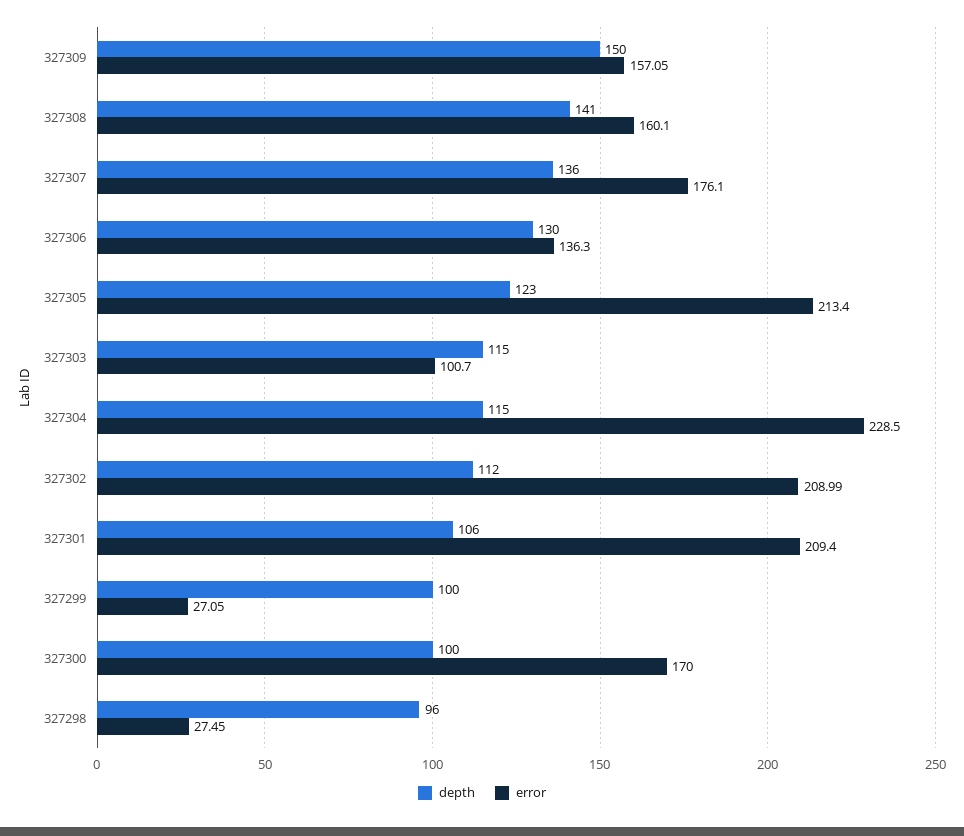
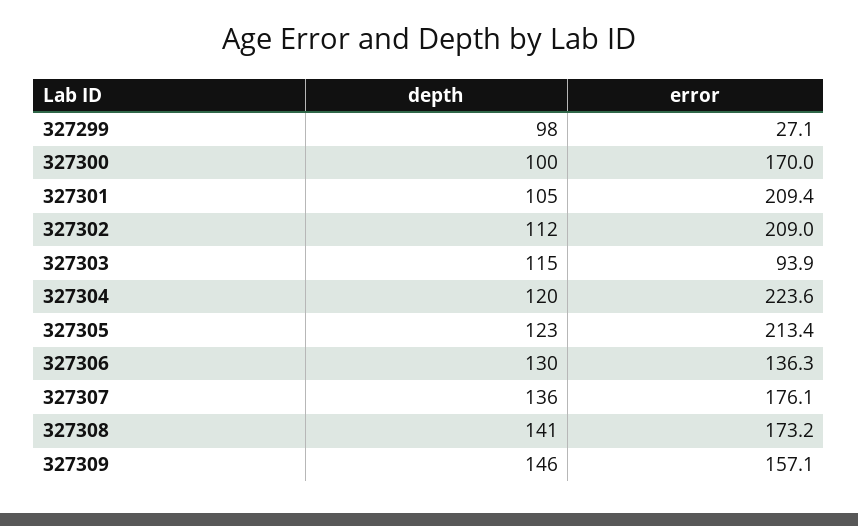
depth, 327309: 150 -> 146
error, 327308: 160.1 -> 173.2
error, 327303: 100.7 -> 93.9
depth, 327304: 115 -> 120
error, 327304: 228.5 -> 223.6
depth, 327301: 106 -> 105
depth, 327299: 100 -> 98
depth, 327298: 96 -> none
error, 327298: 27.45 -> none

